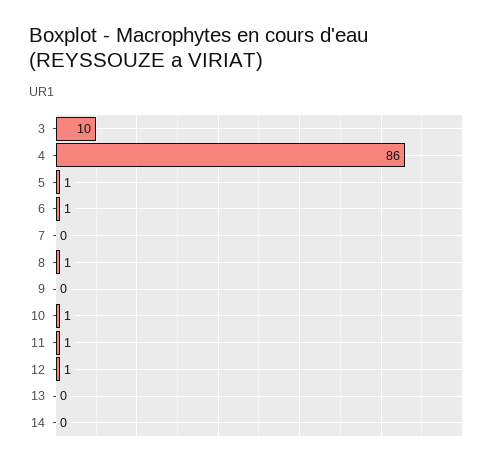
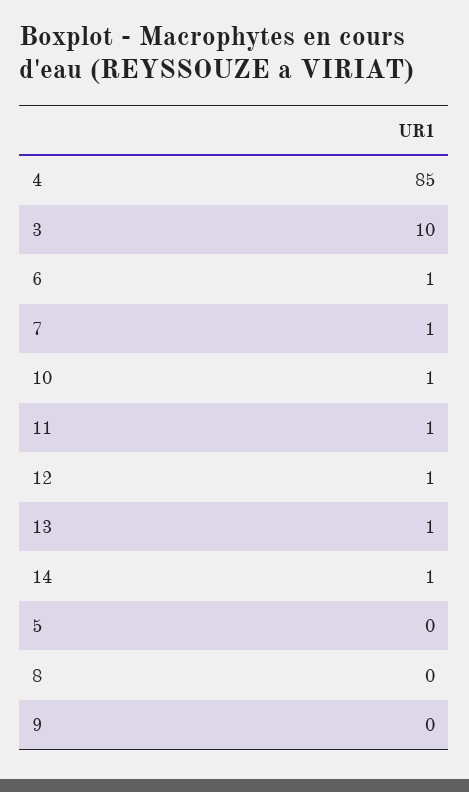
4: 86 -> 85
5: 1 -> 0
7: 0 -> 1
8: 1 -> 0
13: 0 -> 1
14: 0 -> 1

